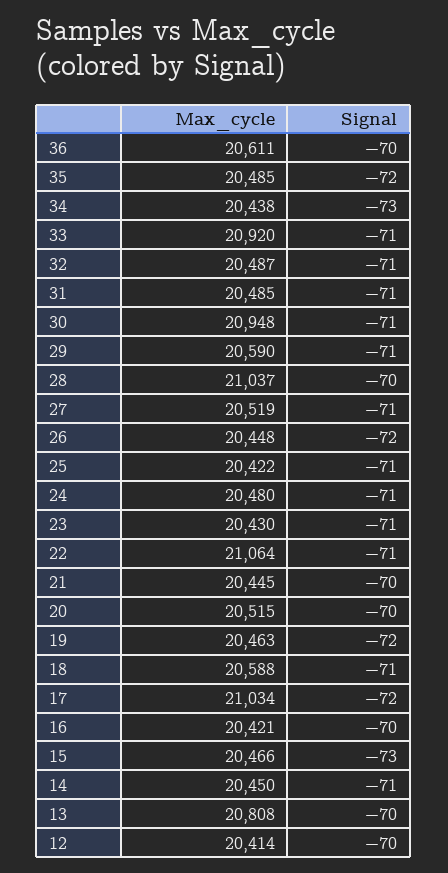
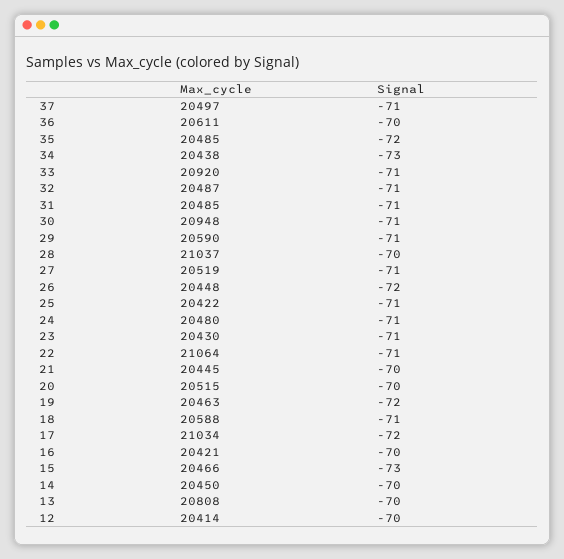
Signal, 14: -71 -> -70
Max_cycle, 37: none -> 20497
Signal, 37: none -> -71

